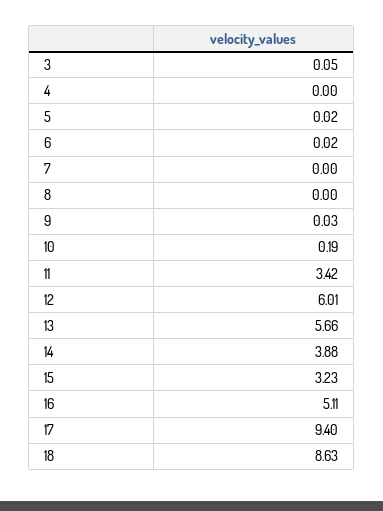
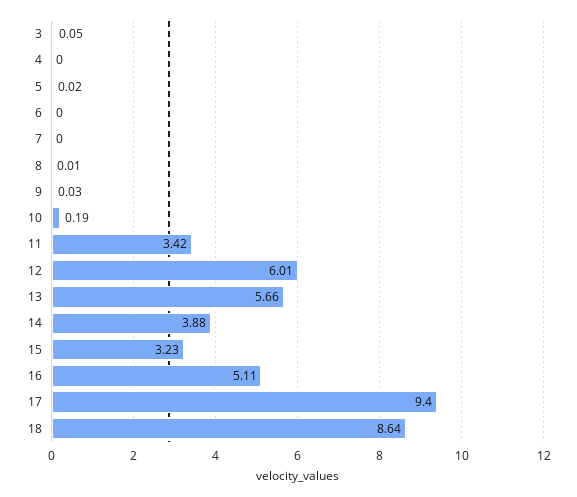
6: 0.02 -> 0
8: 0 -> 0.01
18: 8.63 -> 8.64

